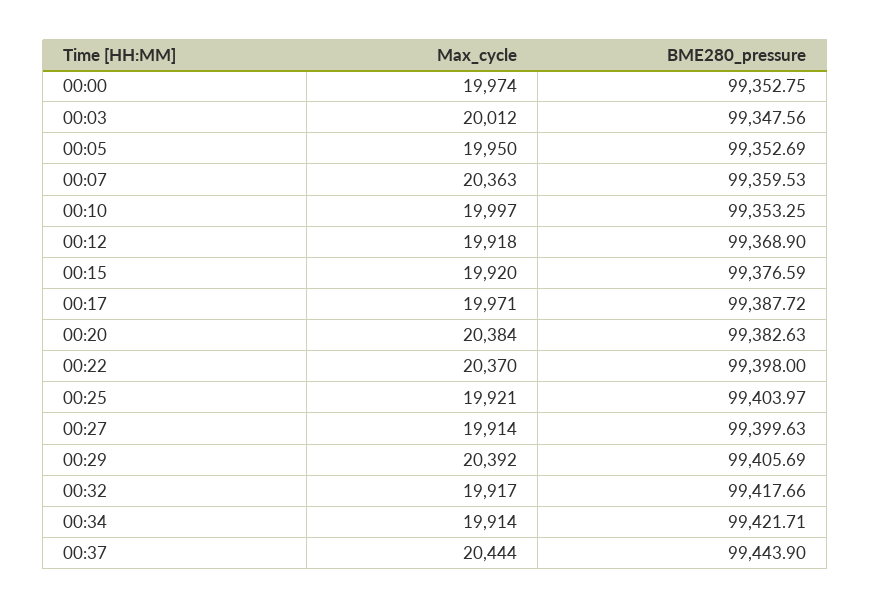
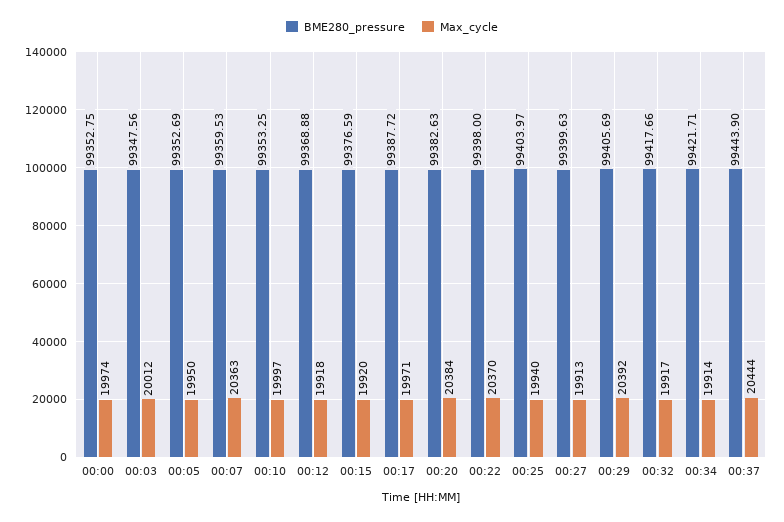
BME280_pressure, 00:12: 99368.9 -> 99368.88
Max_cycle, 00:25: 19921 -> 19940
Max_cycle, 00:27: 19914 -> 19913

